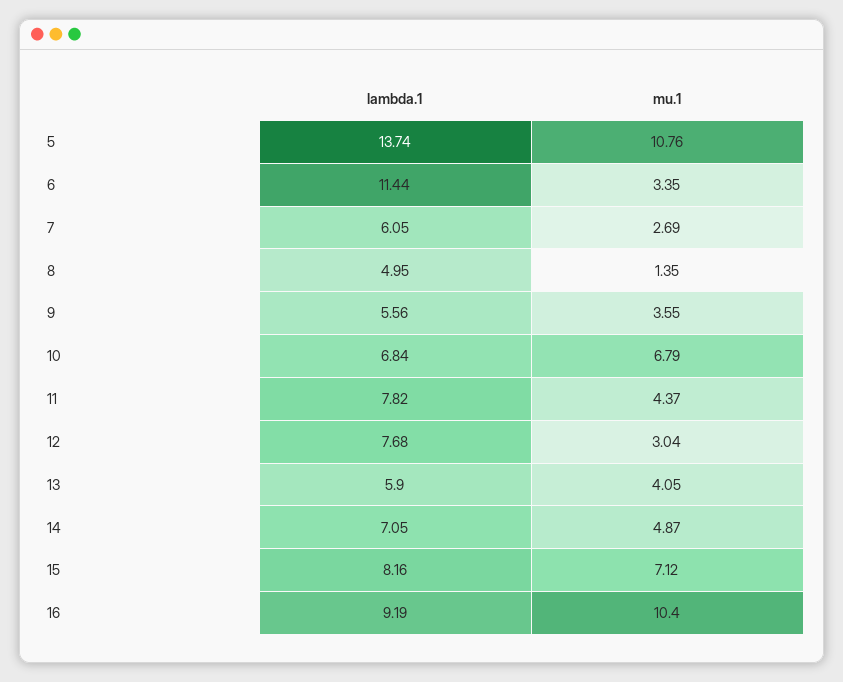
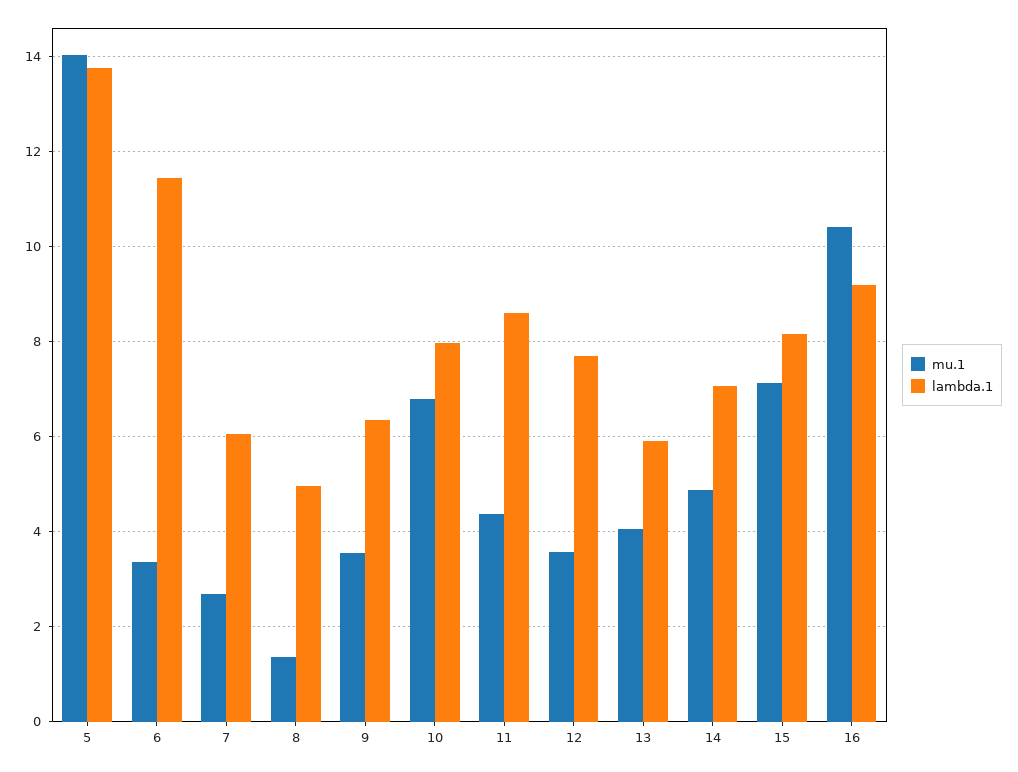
mu.1, 5: 10.76 -> 14
lambda.1, 9: 5.56 -> 6.4
lambda.1, 10: 6.84 -> 8
lambda.1, 11: 7.82 -> 8.6
mu.1, 12: 3.04 -> 3.6

